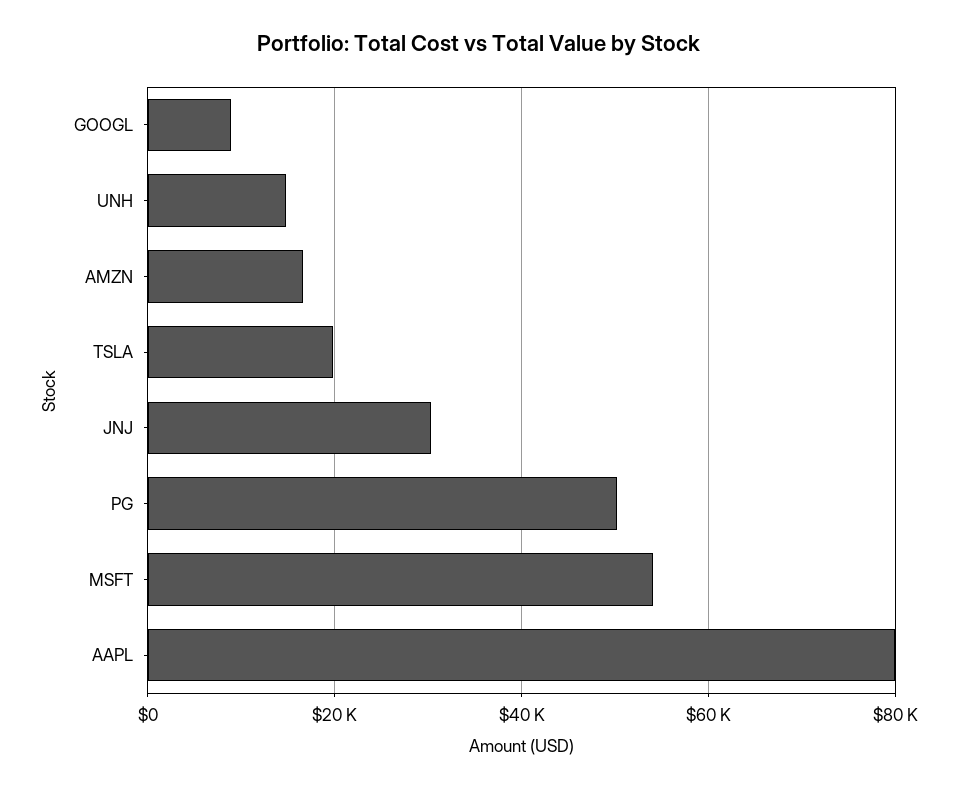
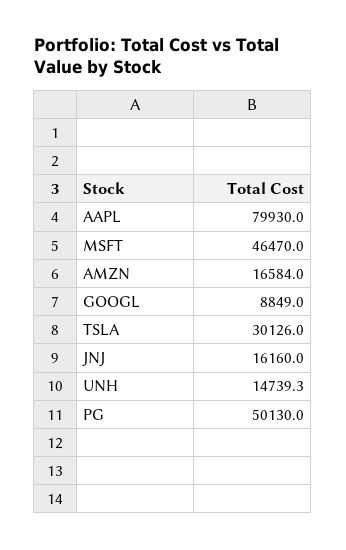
TSLA: 20000 -> 30126
JNJ: 30000 -> 16160
MSFT: 54000 -> 46470

